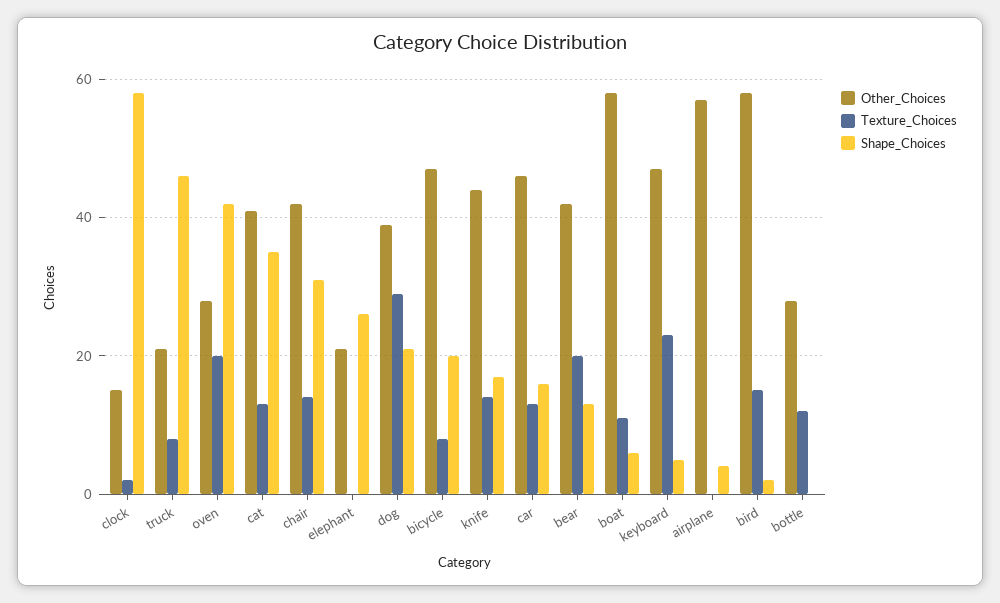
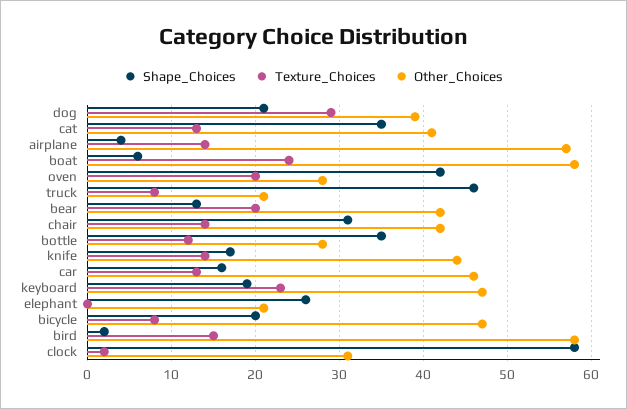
Other_Choices, clock: 15 -> 31
Texture_Choices, boat: 10 -> 24
Shape_Choices, keyboard: 5 -> 19
Texture_Choices, airplane: 0 -> 14
Shape_Choices, bottle: 0 -> 35

